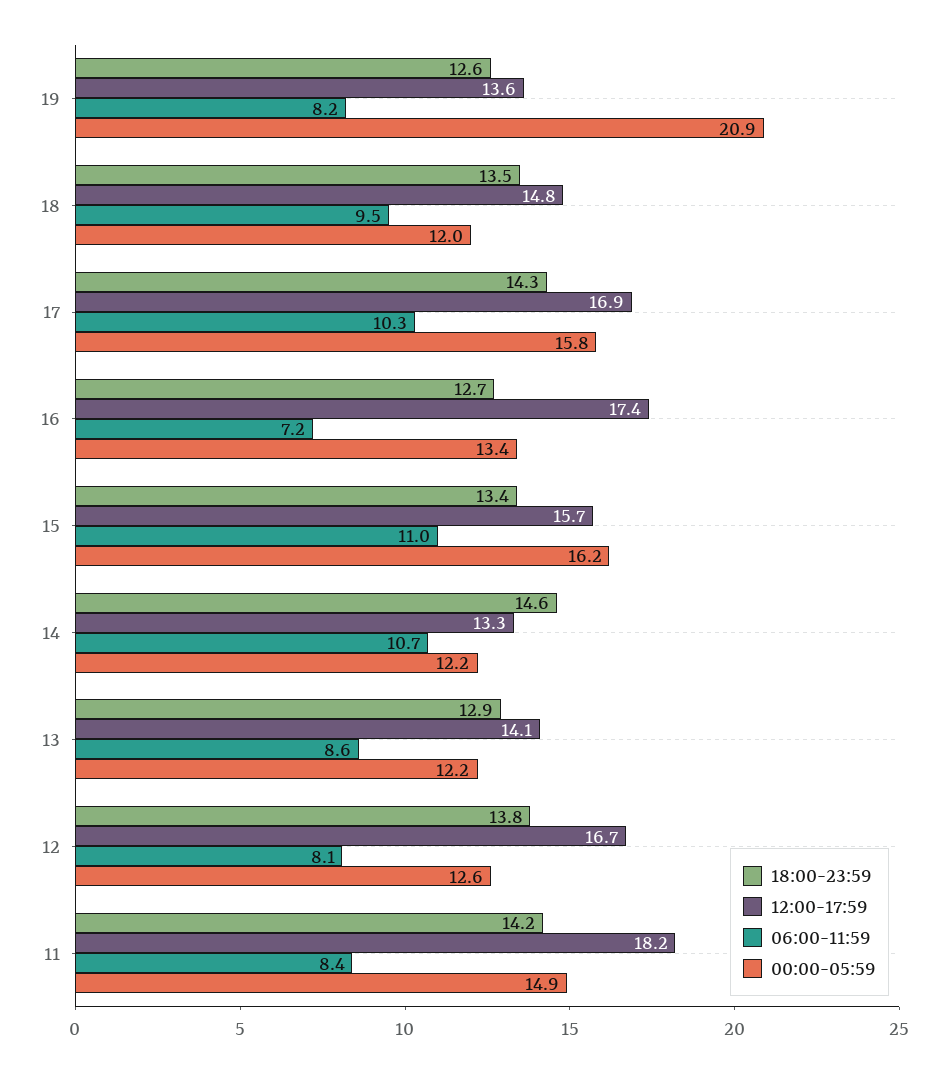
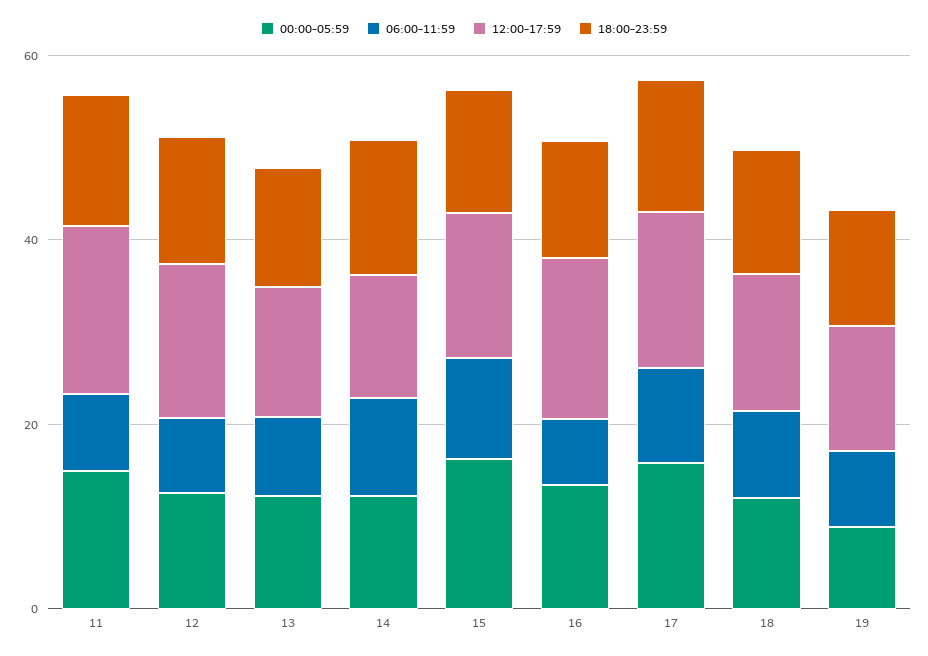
00:00-05:59, 19: 20.9 -> 10

